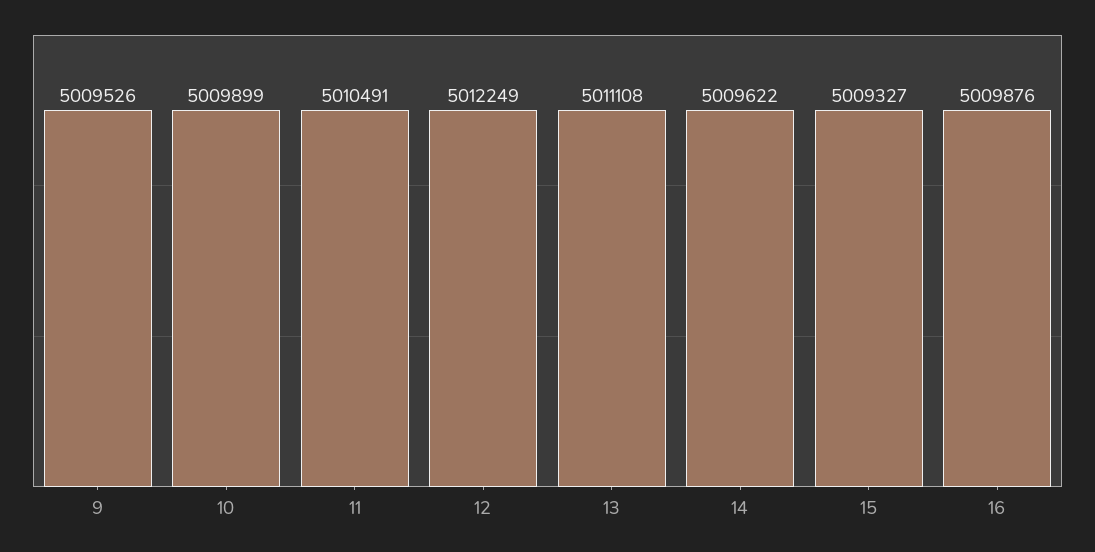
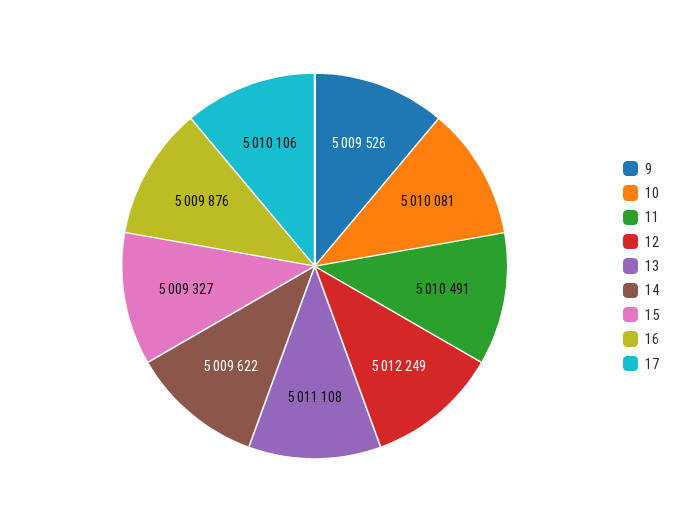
10: 5009899 -> 5010081
17: none -> 5010106

